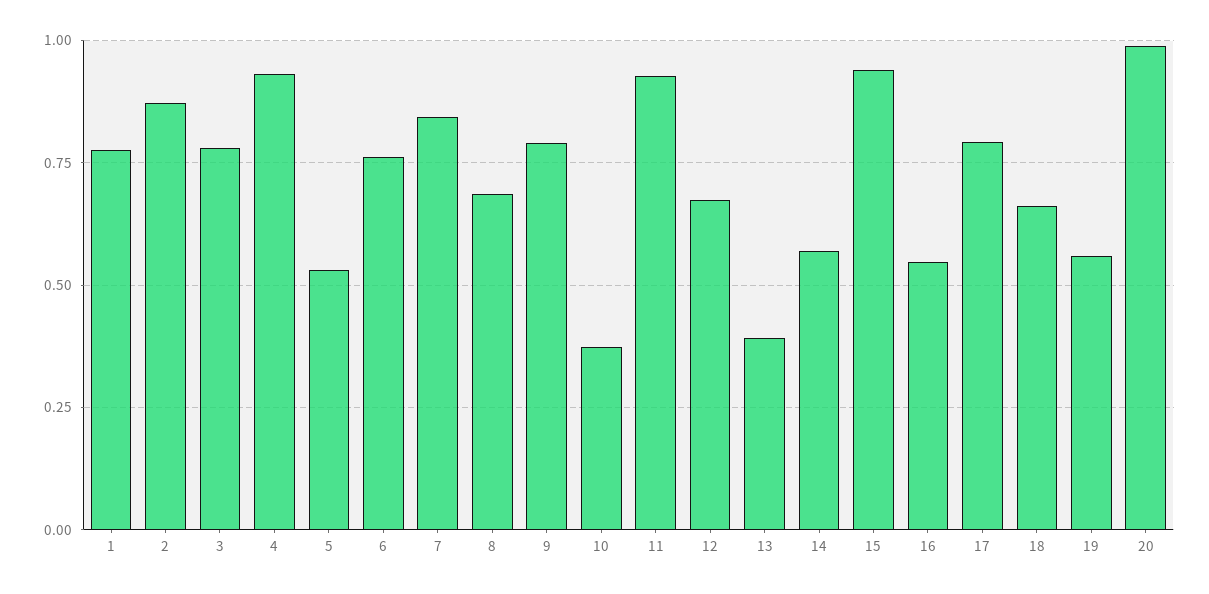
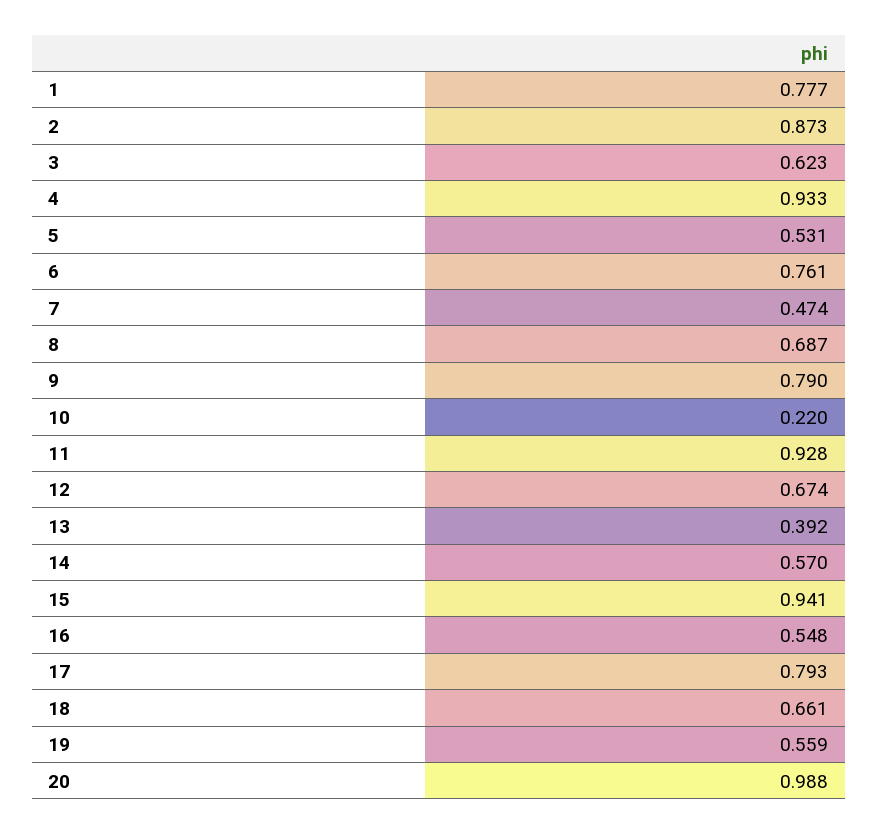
3: 0.775 -> 0.623
7: 0.85 -> 0.474
10: 0.375 -> 0.22

